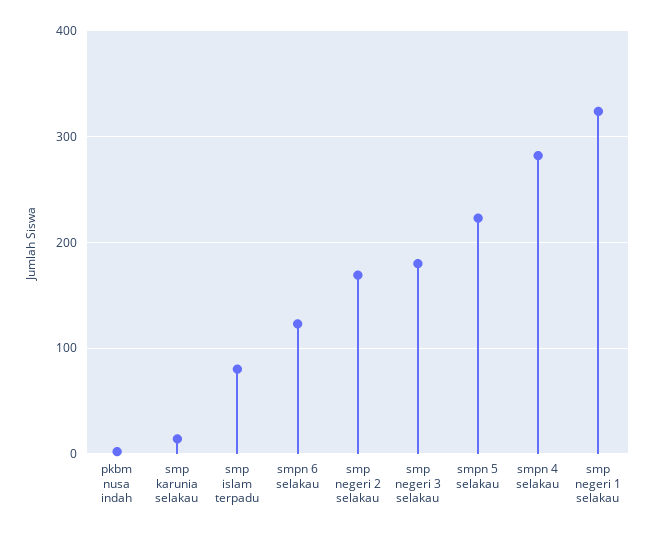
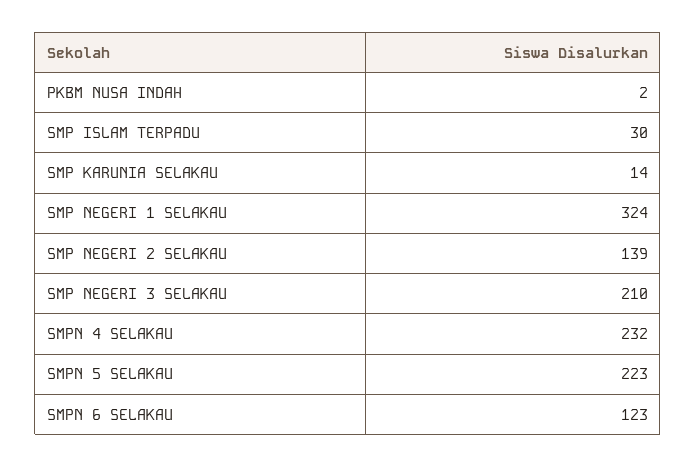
smp islam terpadu: 80 -> 30
smp negeri 2 selakau: 170 -> 139
smp negeri 3 selakau: 180 -> 210
smpn 4 selakau: 280 -> 232

